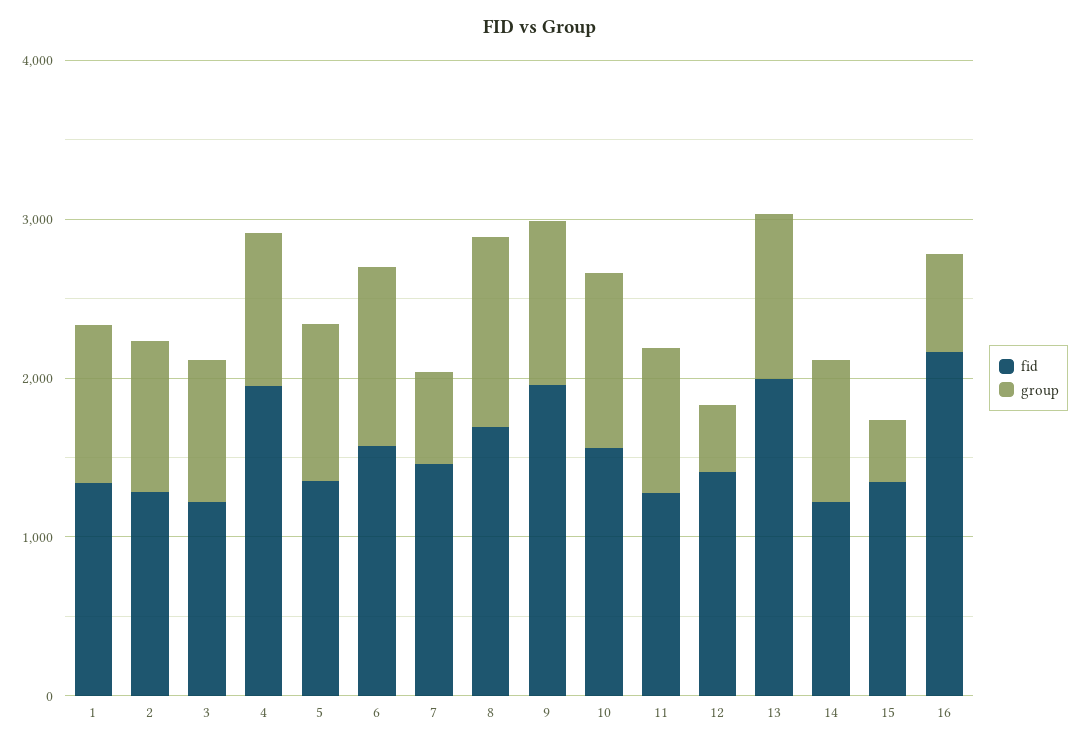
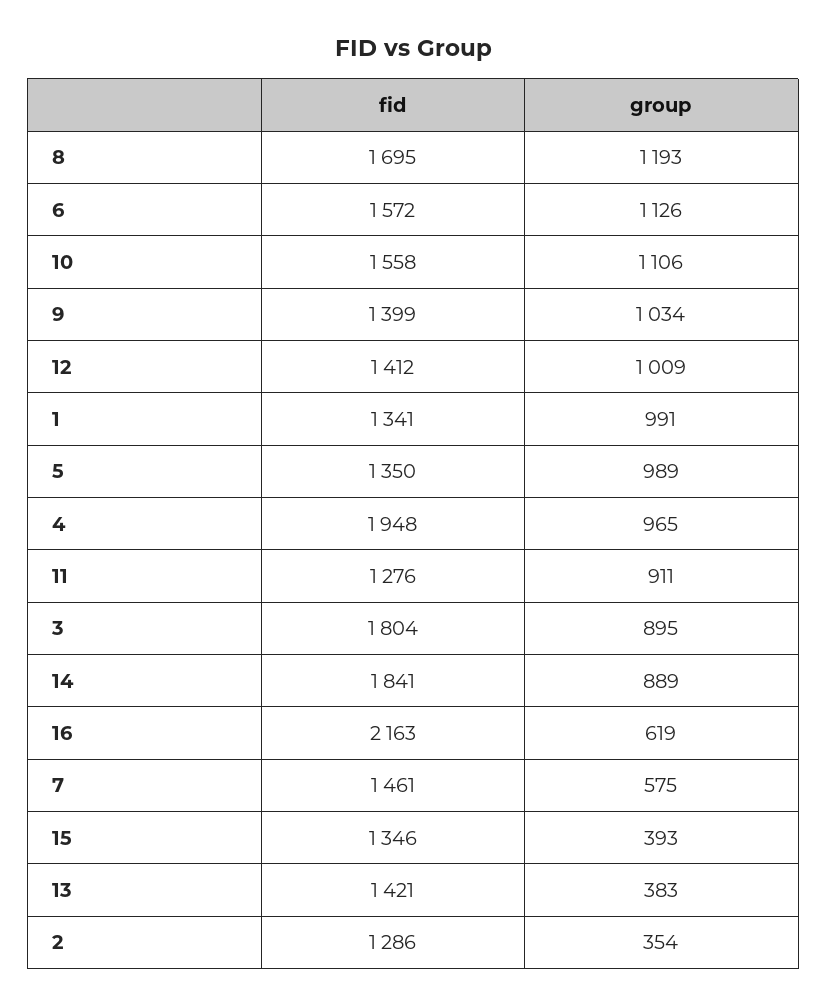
group, 2: 1000 -> 354
fid, 3: 1200 -> 1804
fid, 9: 2000 -> 1399
group, 12: 400 -> 1009
fid, 13: 2000 -> 1421
group, 13: 1000 -> 383
fid, 14: 1200 -> 1841

